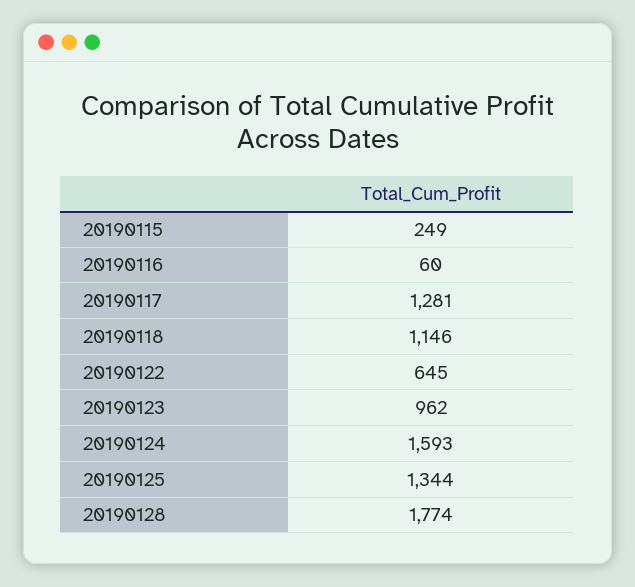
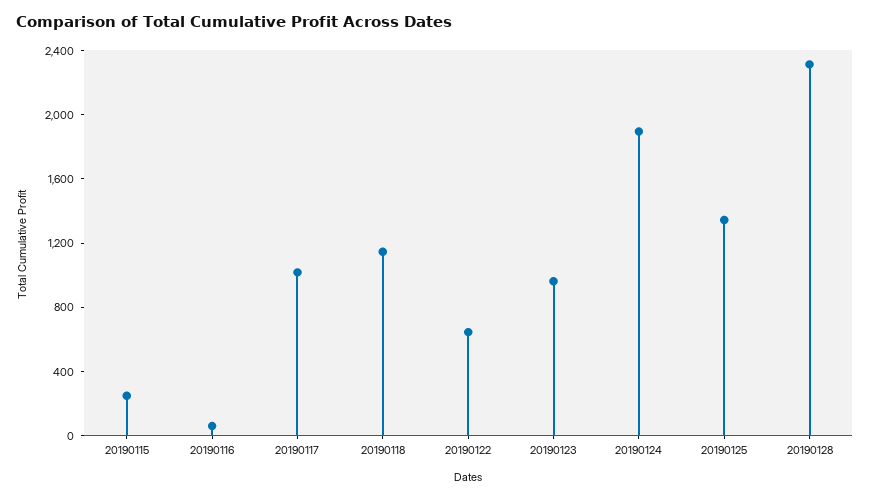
20190117: 1281 -> 1000
20190124: 1593 -> 1900
20190128: 1774 -> 2300

